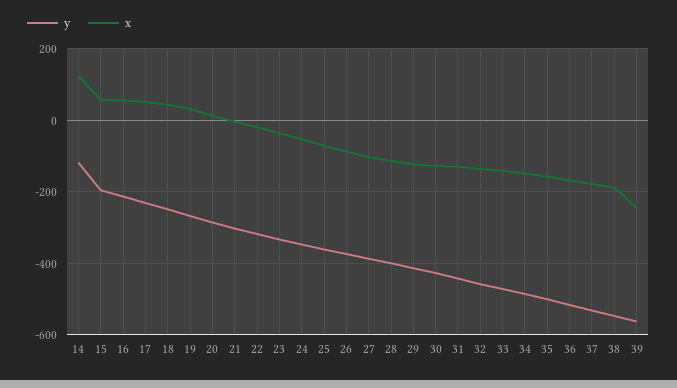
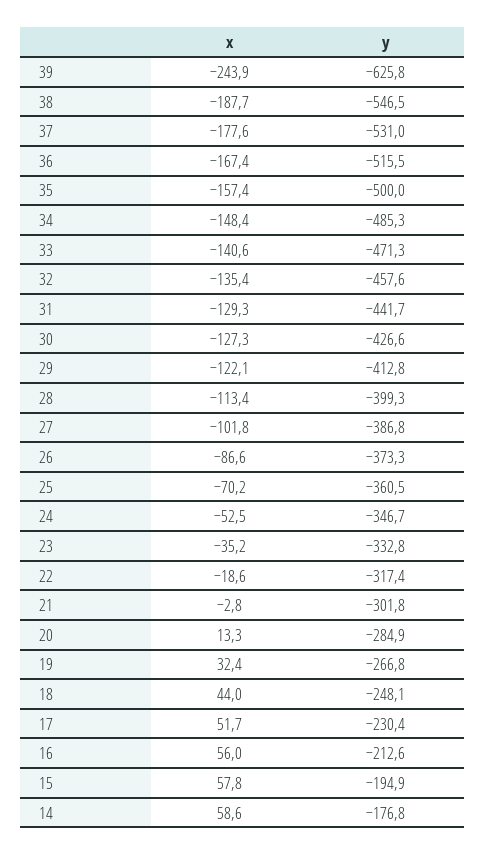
y, 14: -120 -> -176.8
x, 14: 120 -> 58.6
y, 39: -560 -> -625.8

